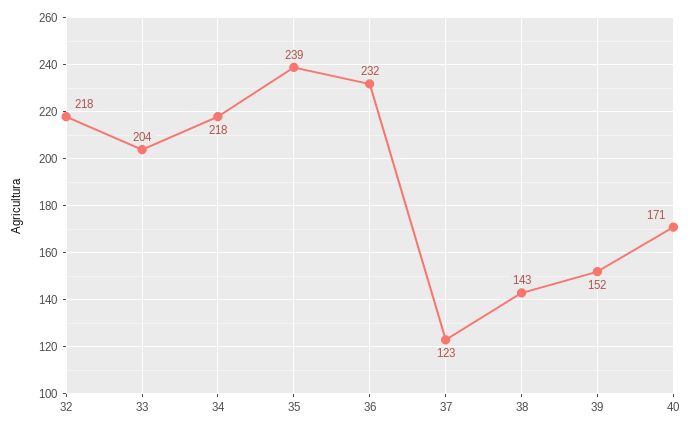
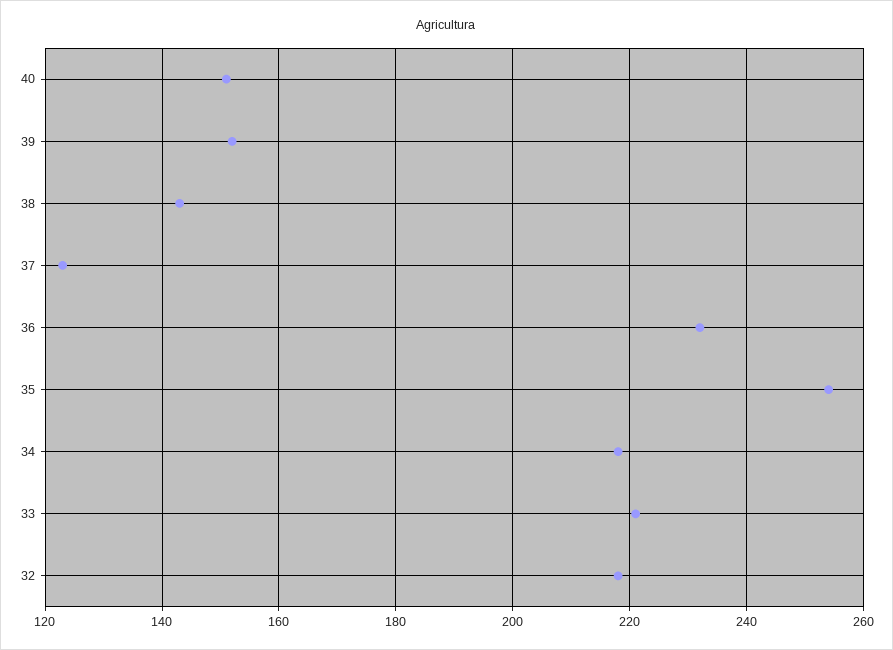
33: 204 -> 220
35: 239 -> 255
40: 171 -> 150

